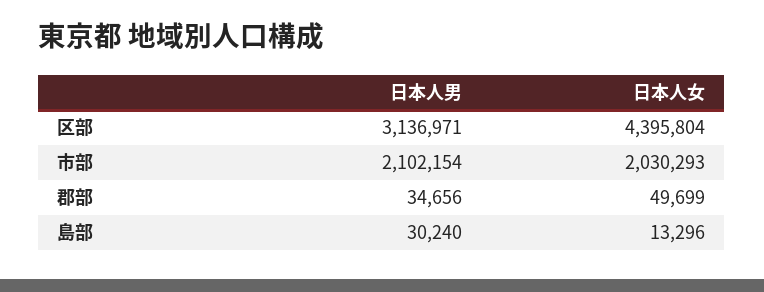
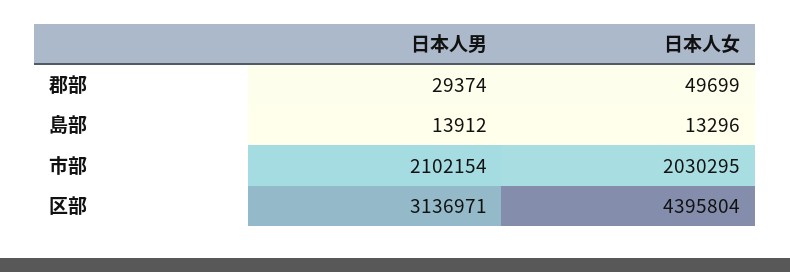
日本人女, 市部: 2030293 -> 2030295
日本人男, 郡部: 34656 -> 29374
日本人男, 島部: 30240 -> 13912

